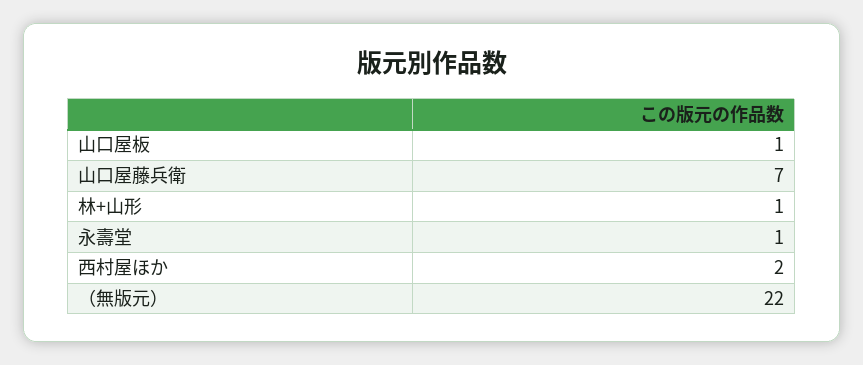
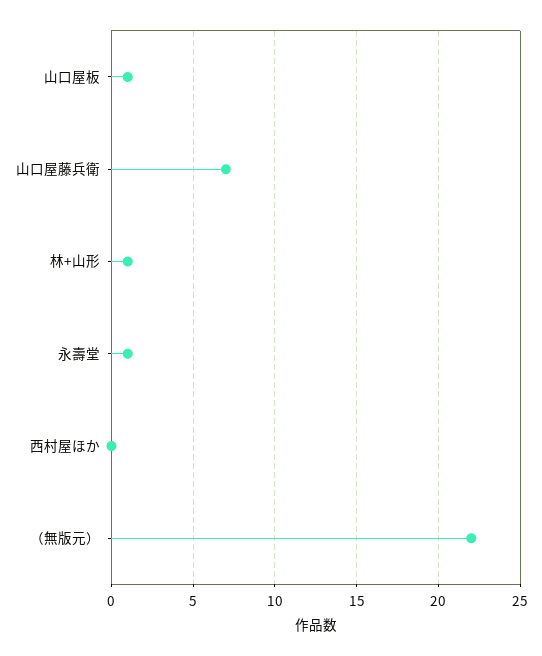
西村屋ほか: 2 -> 0

